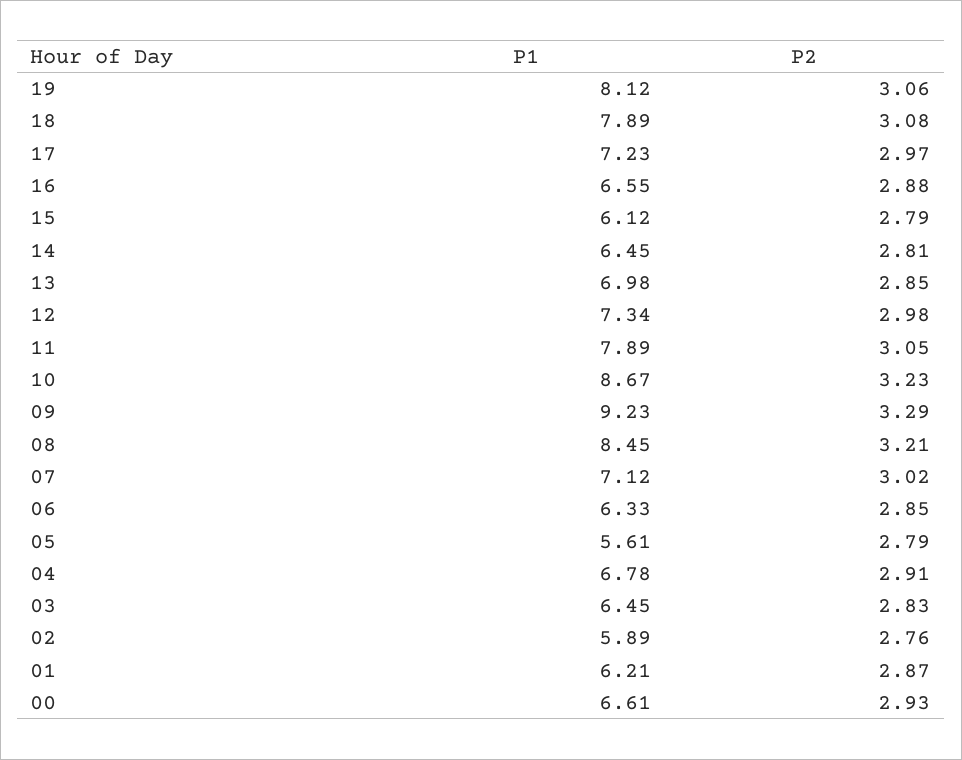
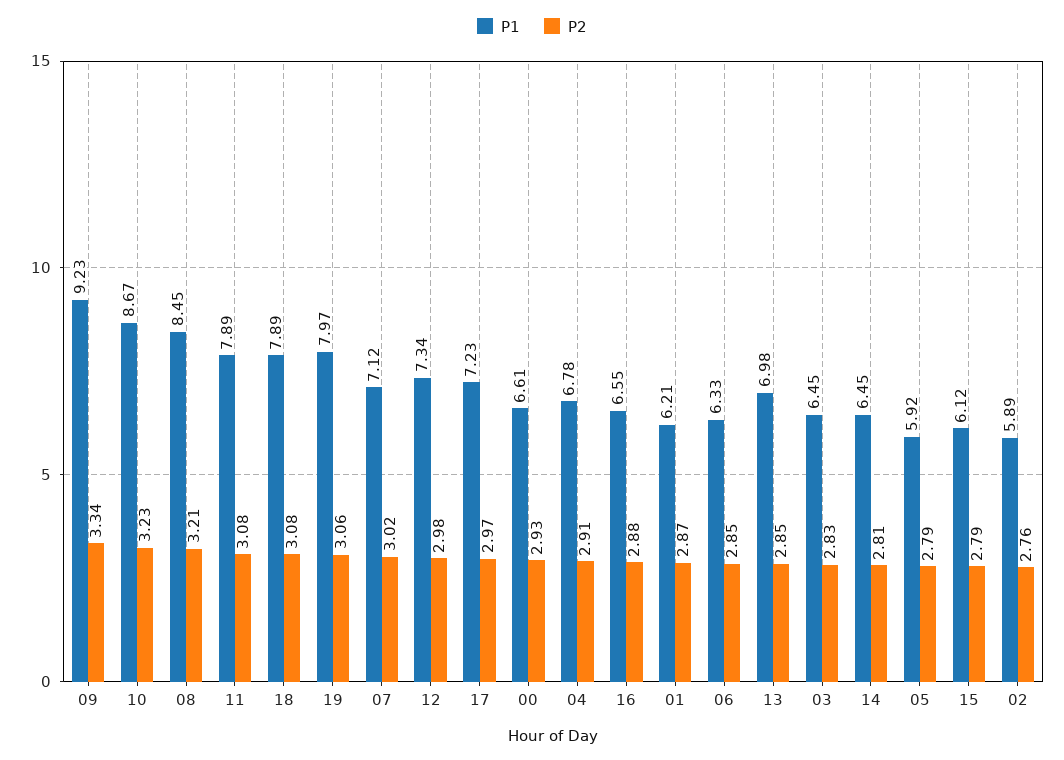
P1, 19: 8.12 -> 7.97
P2, 11: 3.05 -> 3.08
P2, 09: 3.29 -> 3.34
P1, 05: 5.61 -> 5.92

